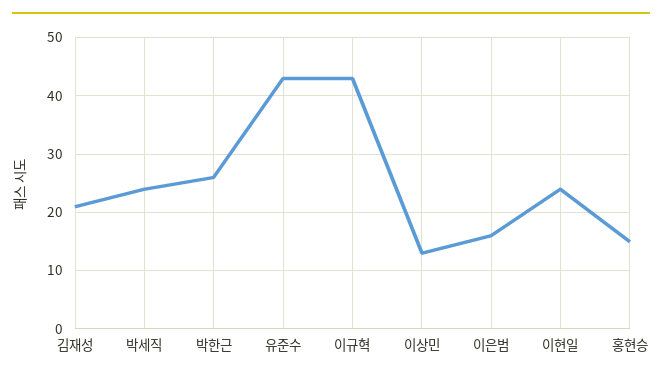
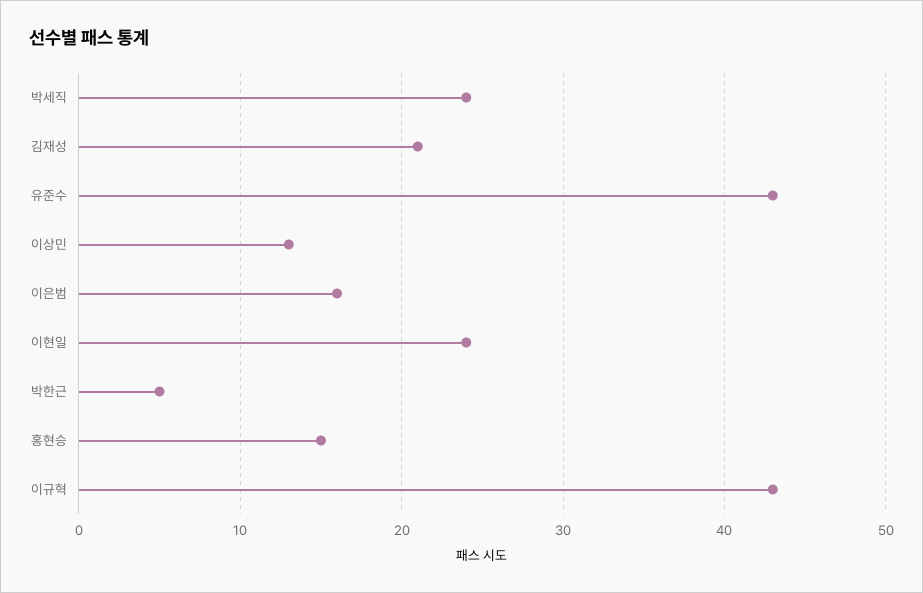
박한근: 25 -> 5

